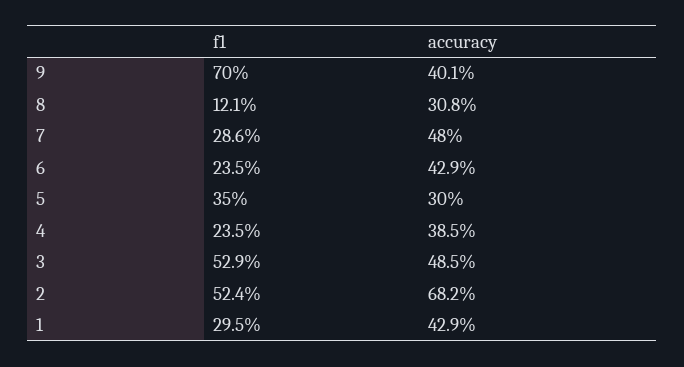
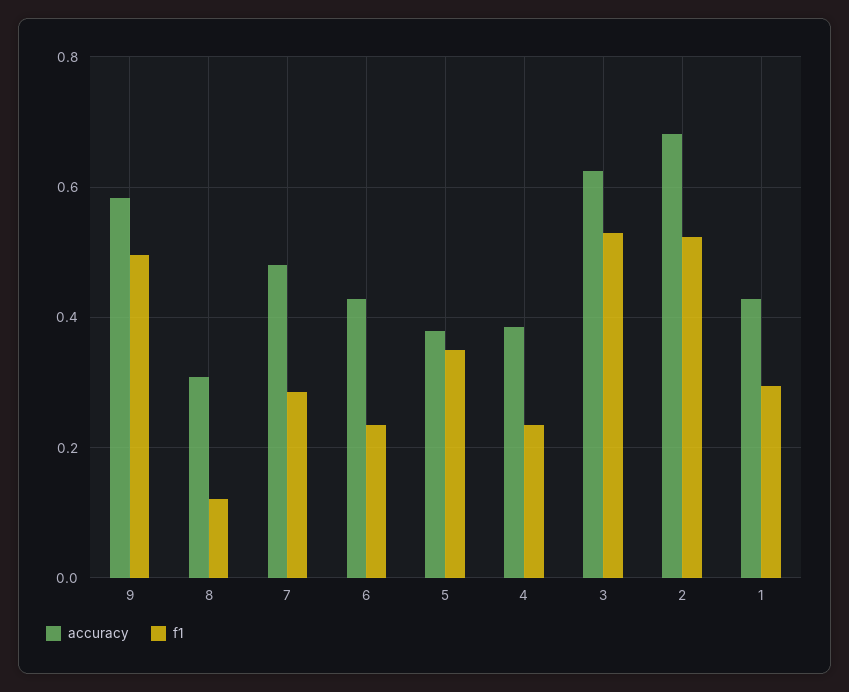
f1, 9: 0.7 -> 0.5
accuracy, 9: 0.401 -> 0.58
accuracy, 5: 0.3 -> 0.38
accuracy, 3: 0.485 -> 0.62

